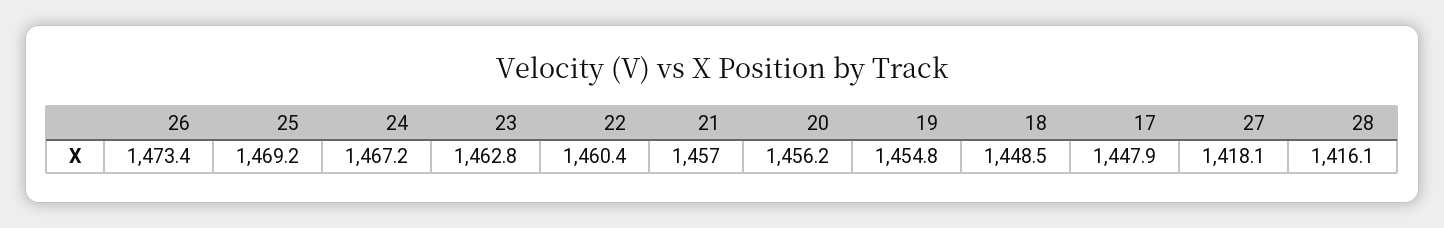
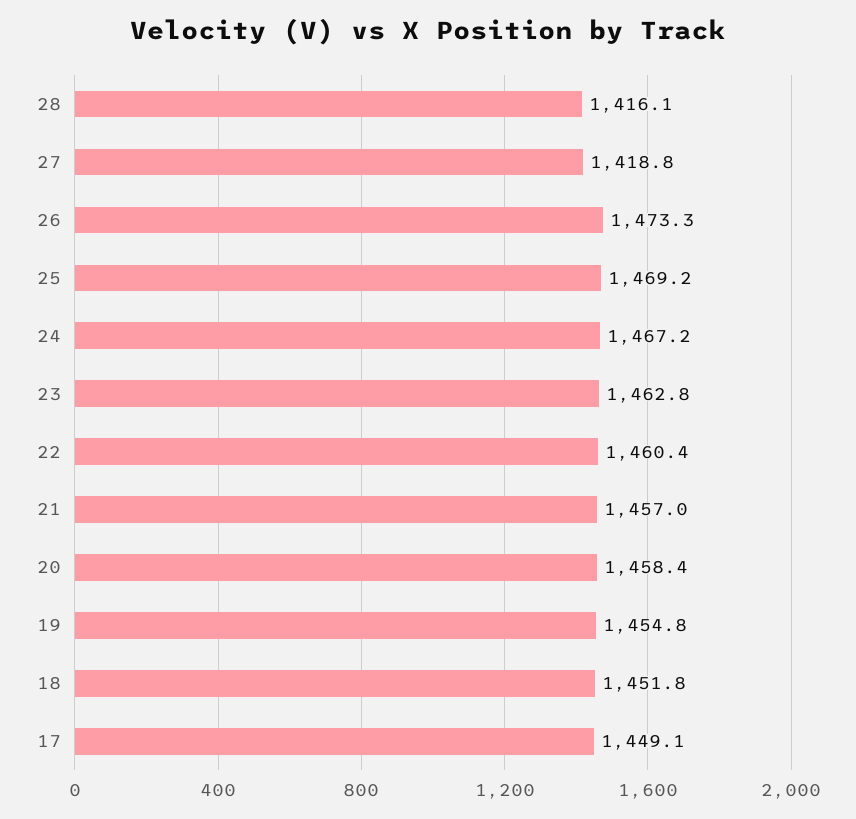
26: 1473.4 -> 1473.3
20: 1456.2 -> 1458.4
18: 1448.5 -> 1451.8
17: 1447.9 -> 1449.1
27: 1418.1 -> 1418.8

